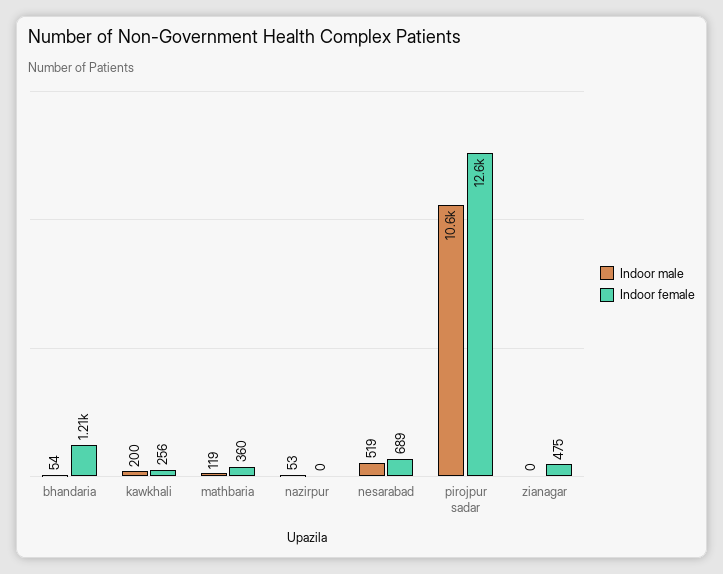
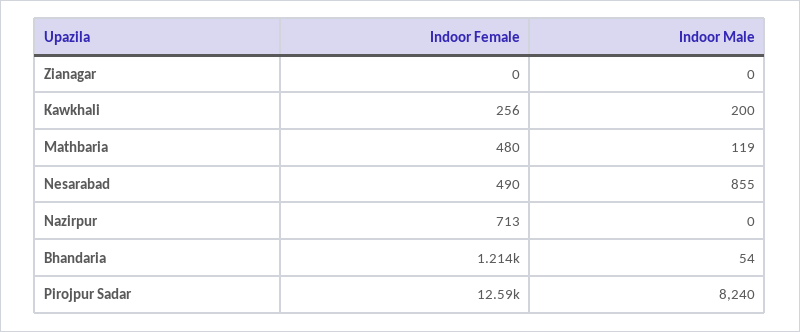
Indoor female, mathbaria: 360 -> 480
Indoor male, nazirpur: 53 -> 0
Indoor female, nazirpur: 0 -> 713
Indoor male, nesarabad: 519 -> 855
Indoor female, nesarabad: 689 -> 490
Indoor male, pirojpur sadar: 10600 -> 8240
Indoor female, zianagar: 475 -> 0

